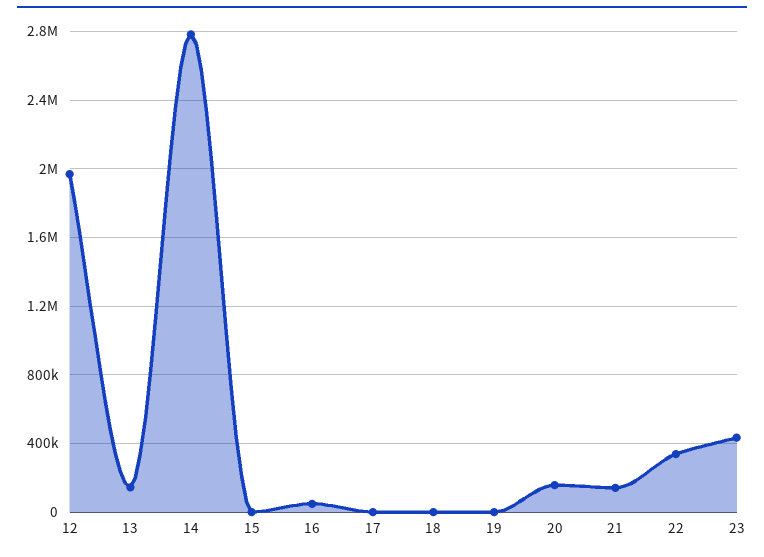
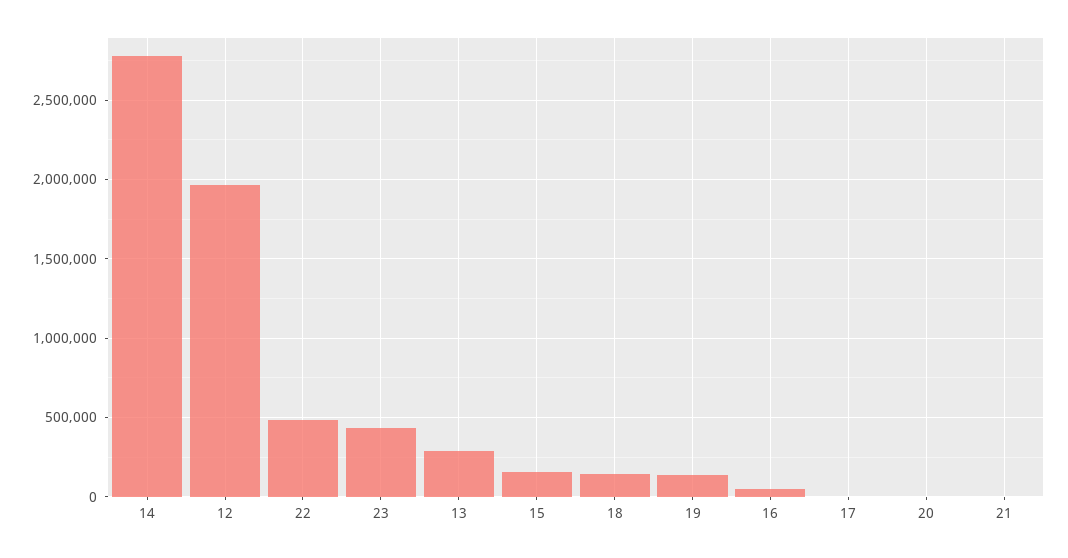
13: 150000 -> 300000
15: 0 -> 150000
18: 0 -> 150000
19: 0 -> 150000
20: 150000 -> 0
21: 150000 -> 0
22: 350000 -> 500000

